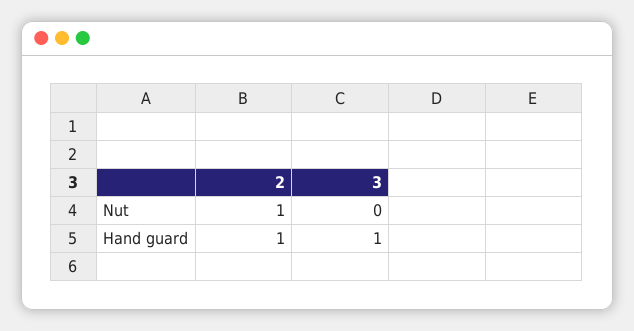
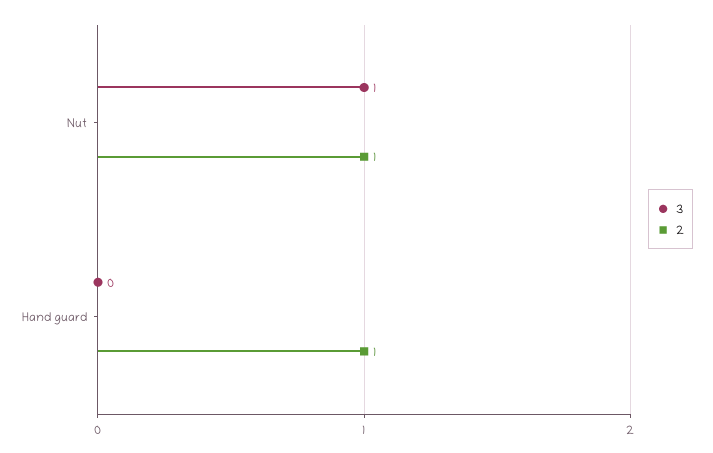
3, Nut: 0 -> 1
3, Hand guard: 1 -> 0

